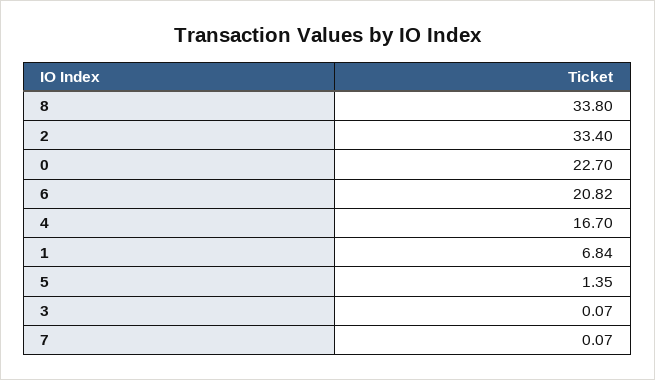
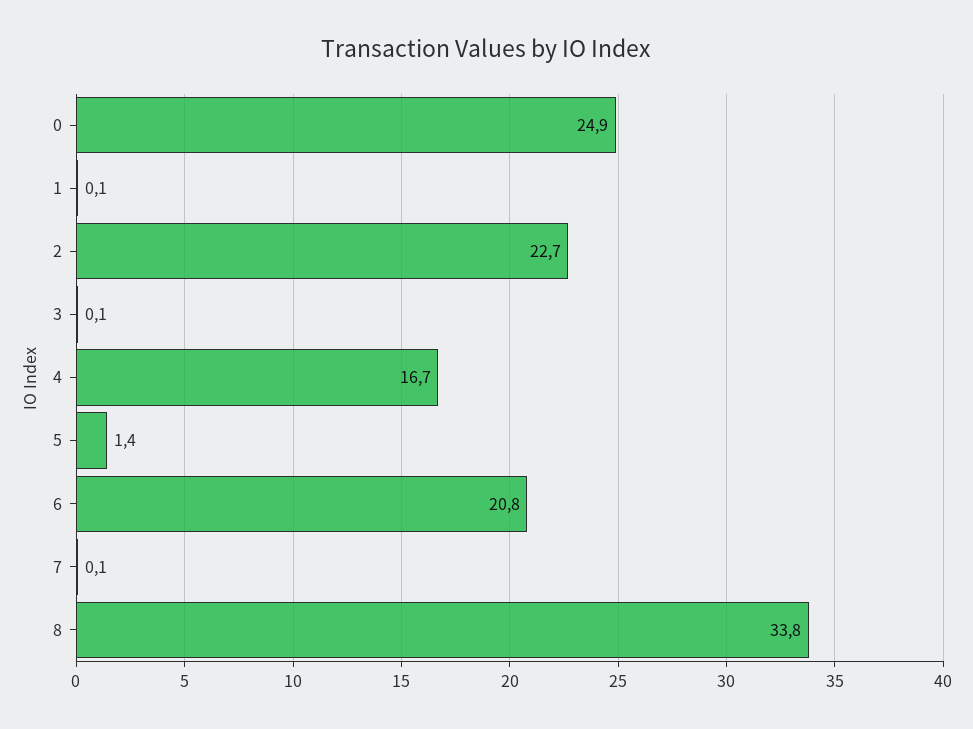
2: 33.4 -> 22.7
0: 22.7 -> 24.9
1: 6.84 -> 0.1

